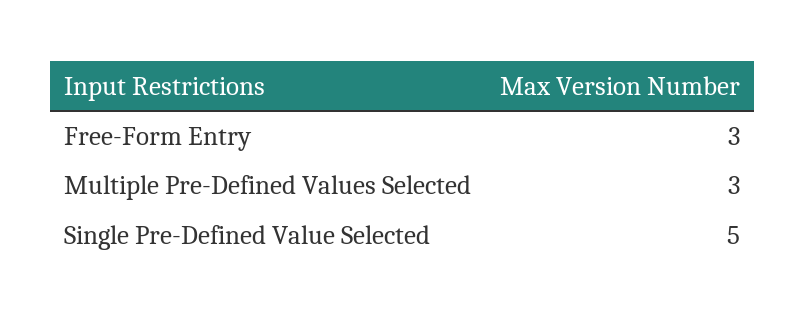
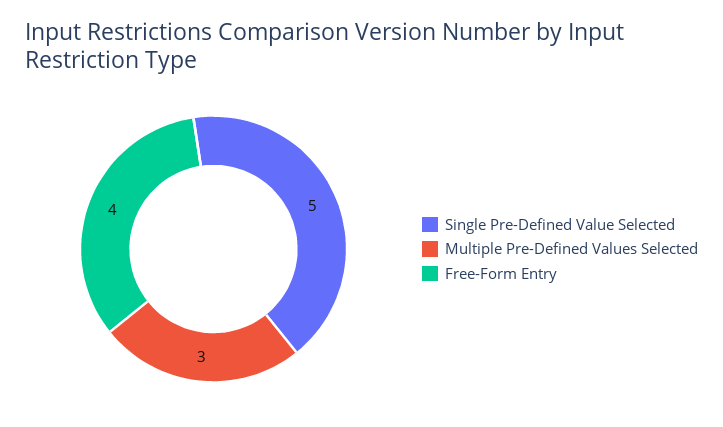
Free-Form Entry: 3 -> 4

